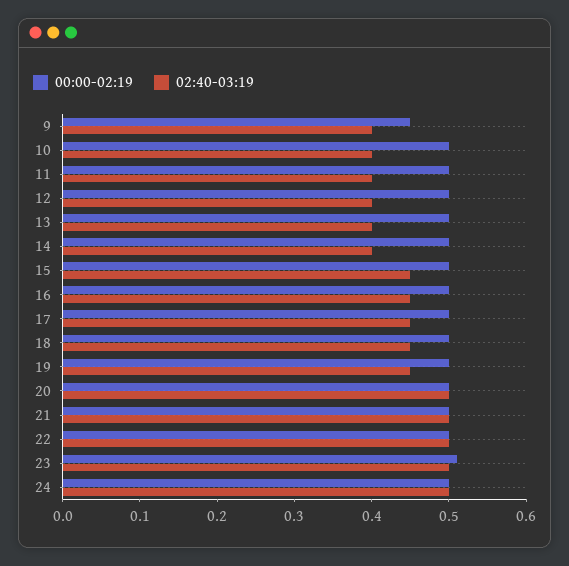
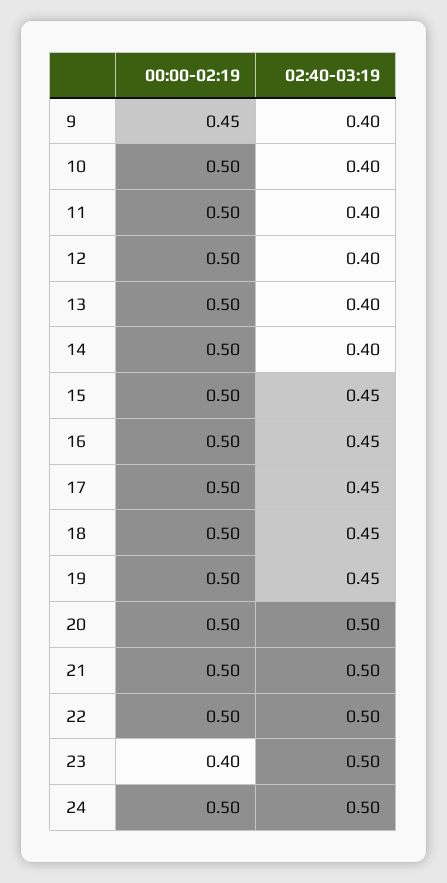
00:00-02:19, 23: 0.5 -> 0.4

